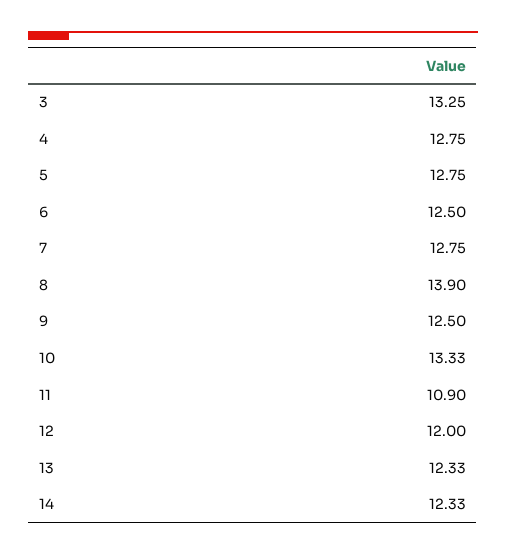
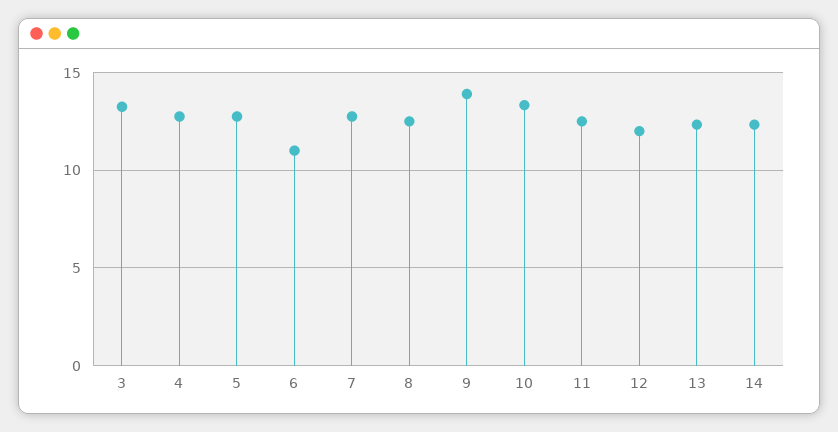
6: 12.5 -> 11
8: 13.9 -> 12.5
9: 12.5 -> 14
11: 10.9 -> 12.5

